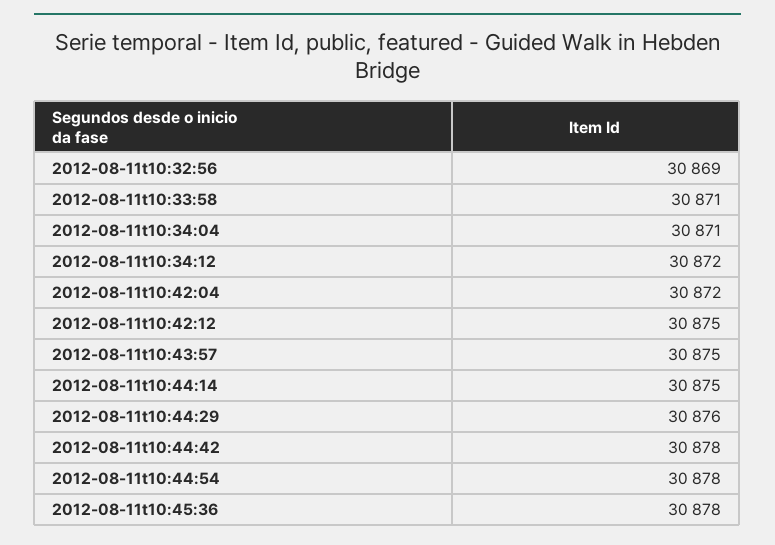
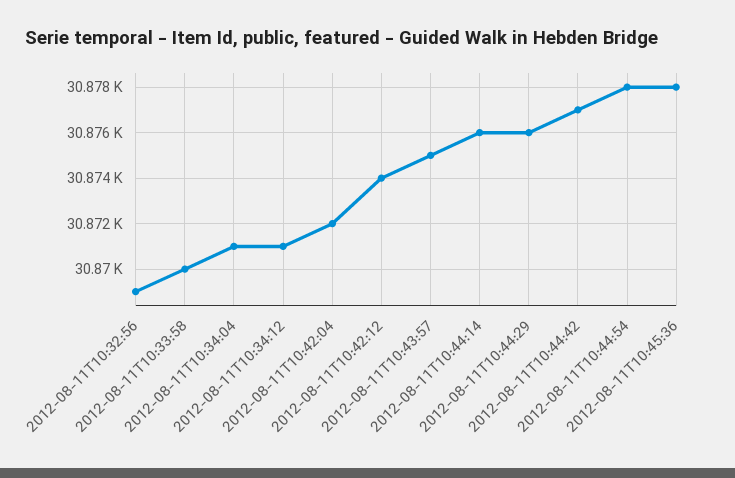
2012-08-11t10:33:58: 30871 -> 30870
2012-08-11t10:34:12: 30872 -> 30871
2012-08-11t10:42:12: 30875 -> 30874
2012-08-11t10:44:14: 30875 -> 30876
2012-08-11t10:44:42: 30878 -> 30877

